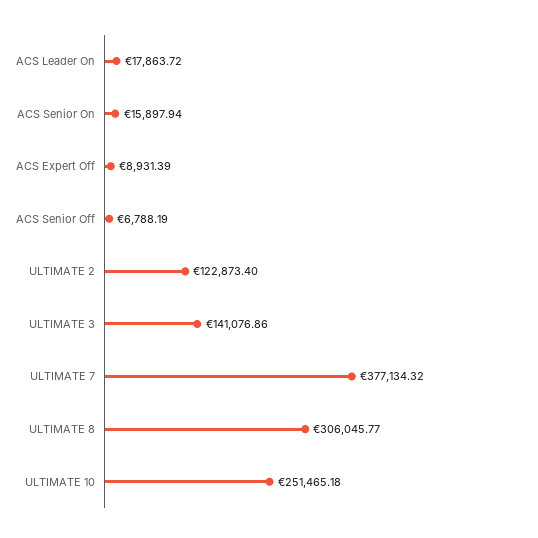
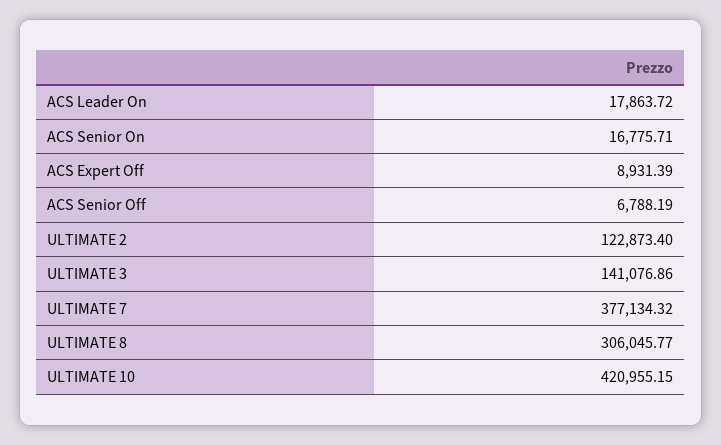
ACS Senior On: 15897.94 -> 16775.71
ULTIMATE 10: 251465.18 -> 420955.15

